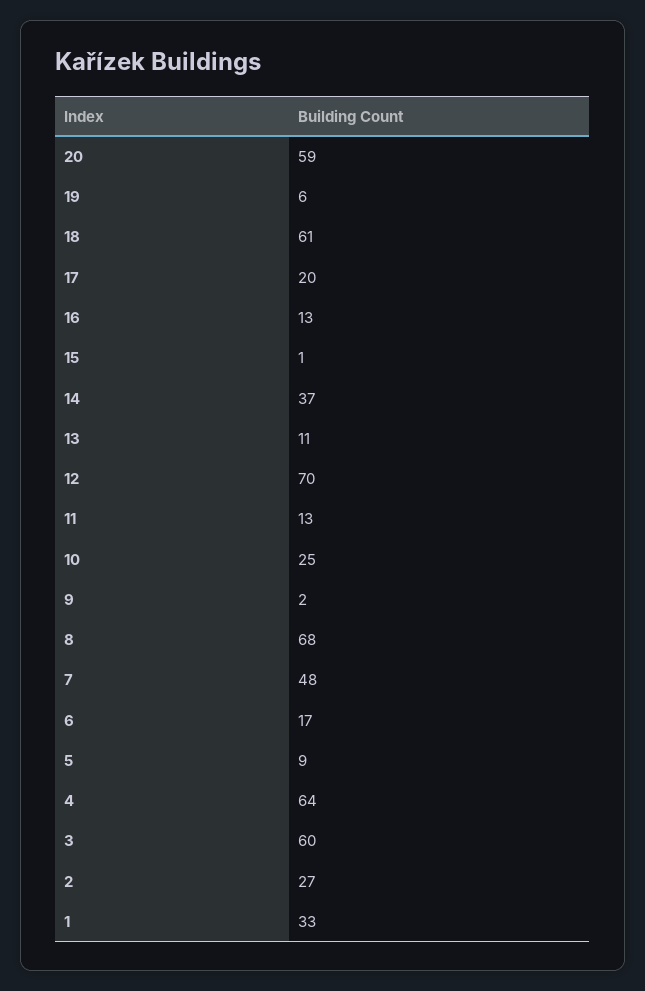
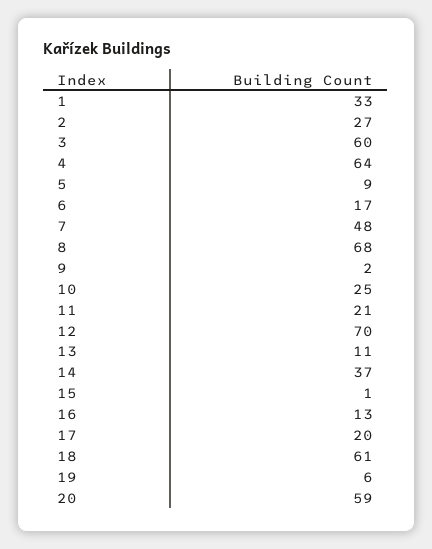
11: 13 -> 21

